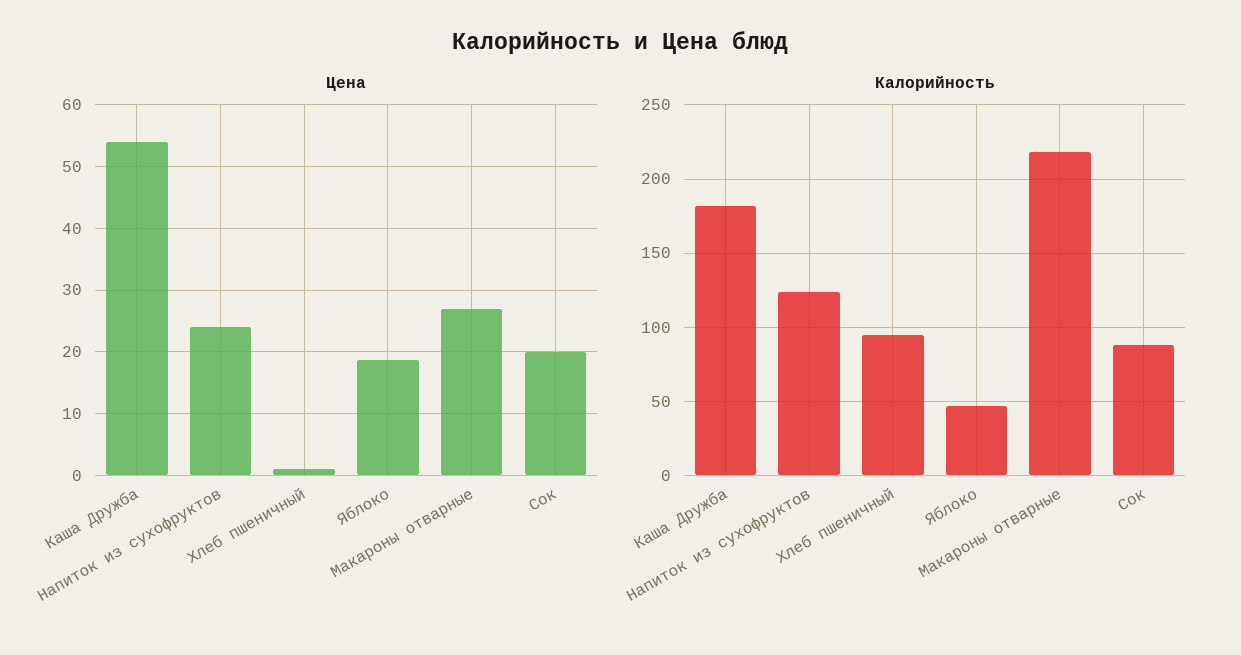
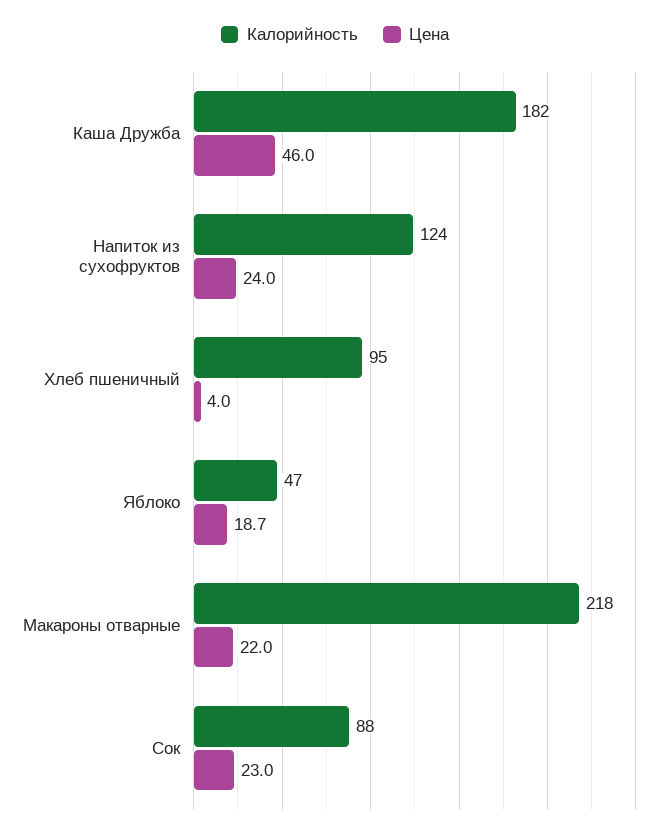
Цена, Каша Дружба: 54 -> 46
Цена, Хлеб пшеничный: 1 -> 4
Цена, Макароны отварные: 27 -> 22
Цена, Сок: 20 -> 23

